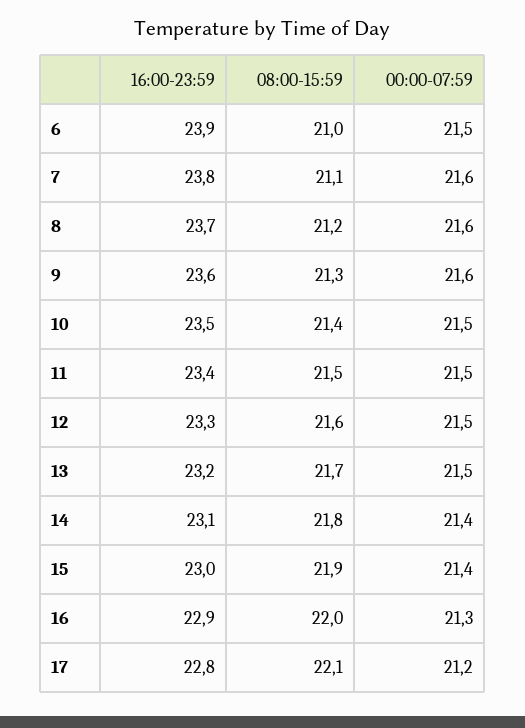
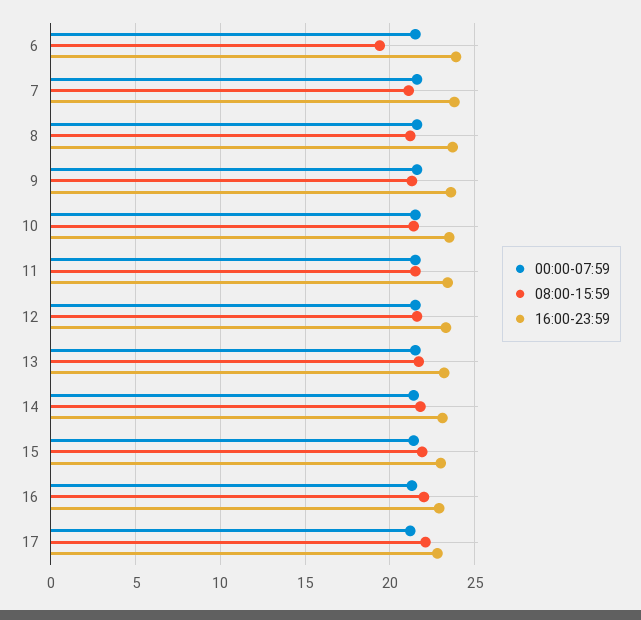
08:00-15:59, 6: 21 -> 19.5

